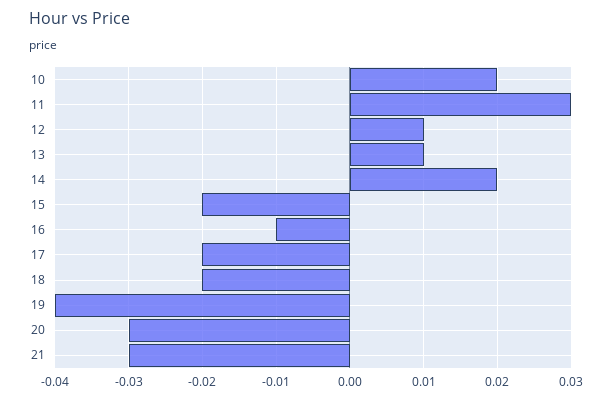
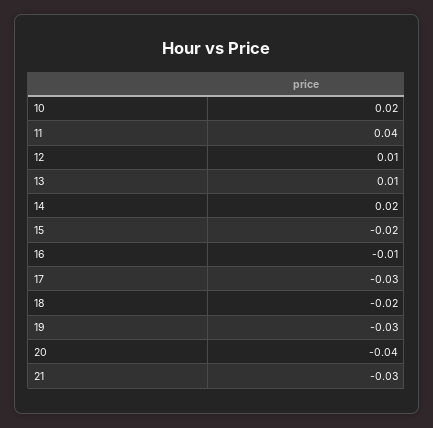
11: 0.03 -> 0.04
17: -0.02 -> -0.03
19: -0.04 -> -0.03
20: -0.03 -> -0.04

